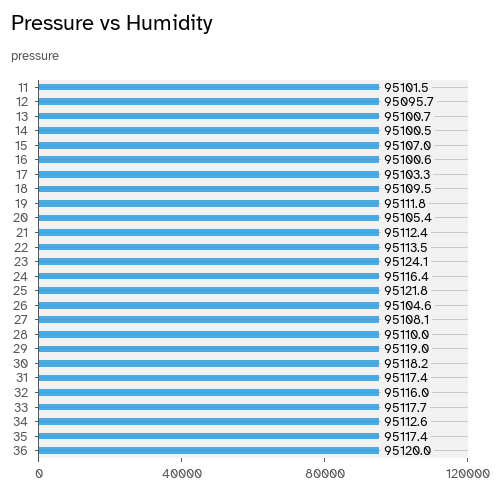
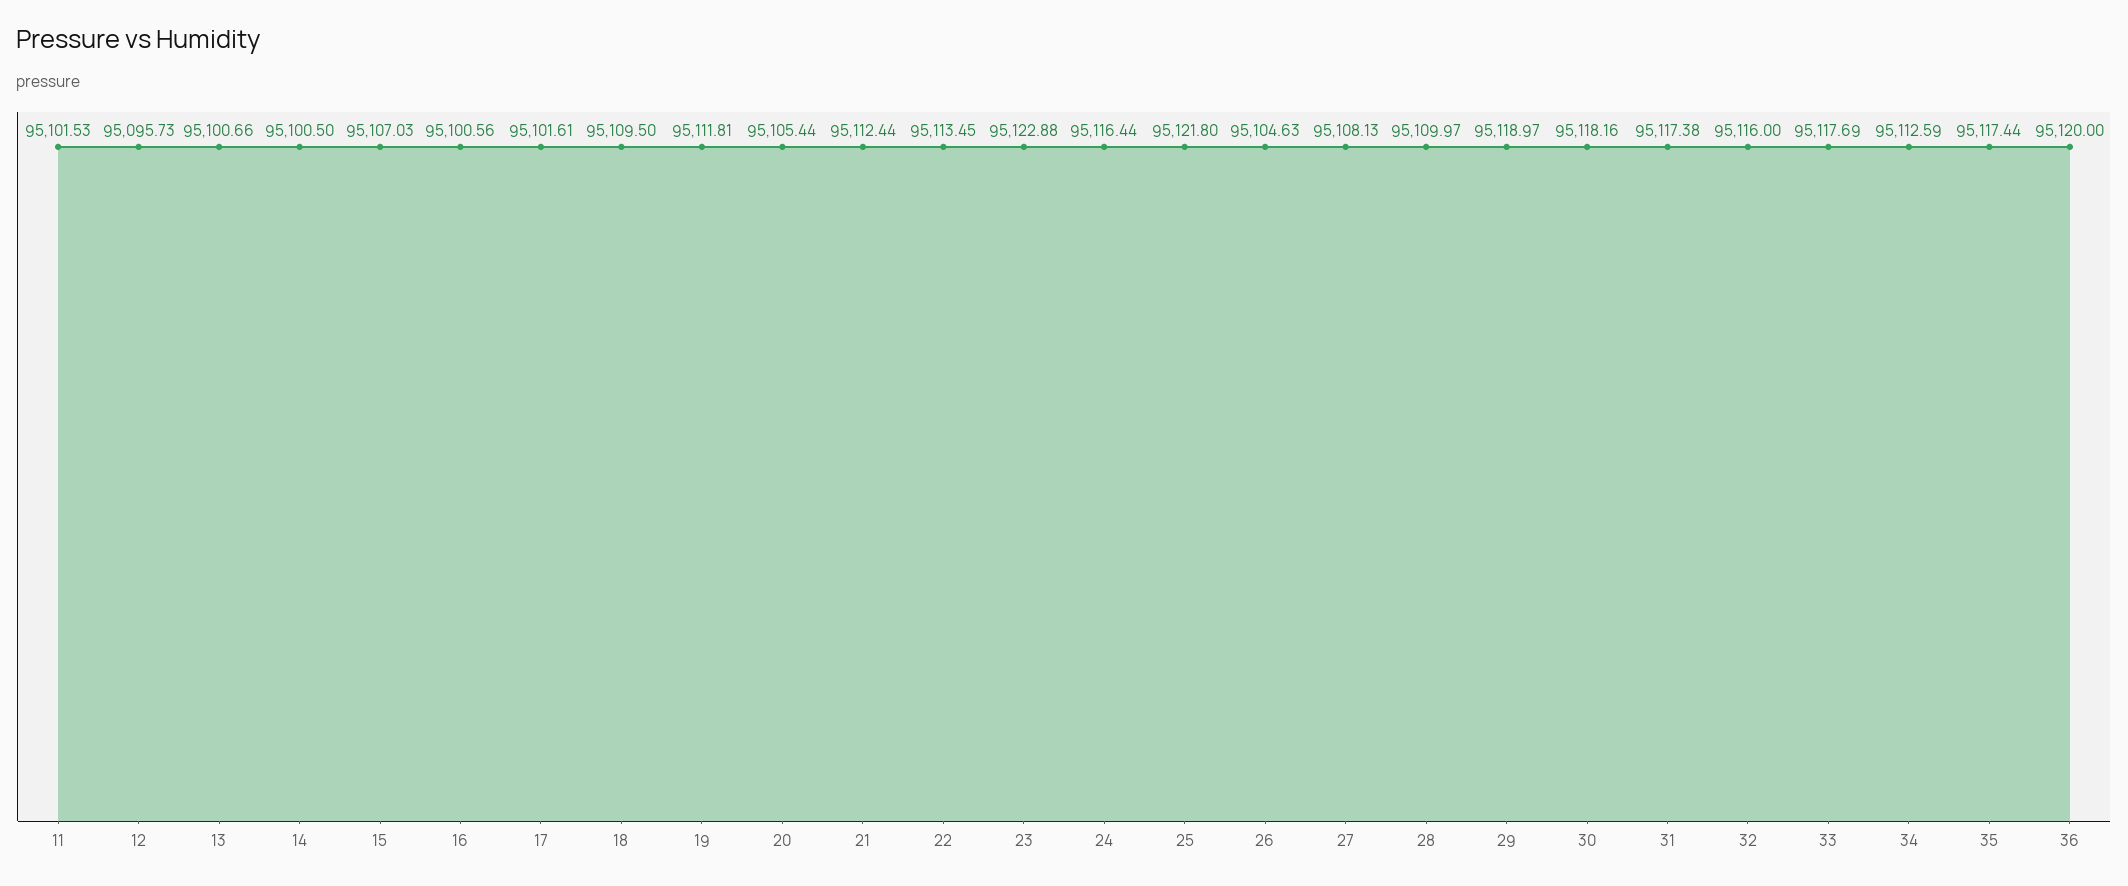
17: 95103.3 -> 95101.61
23: 95124.1 -> 95122.88

